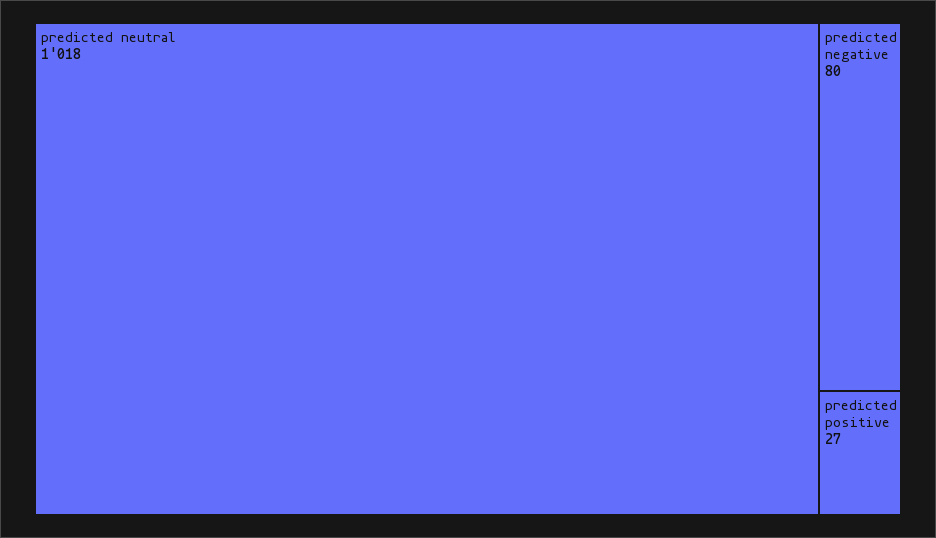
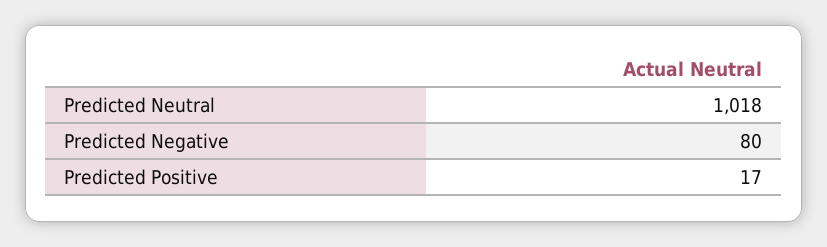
predicted positive: 27 -> 17

